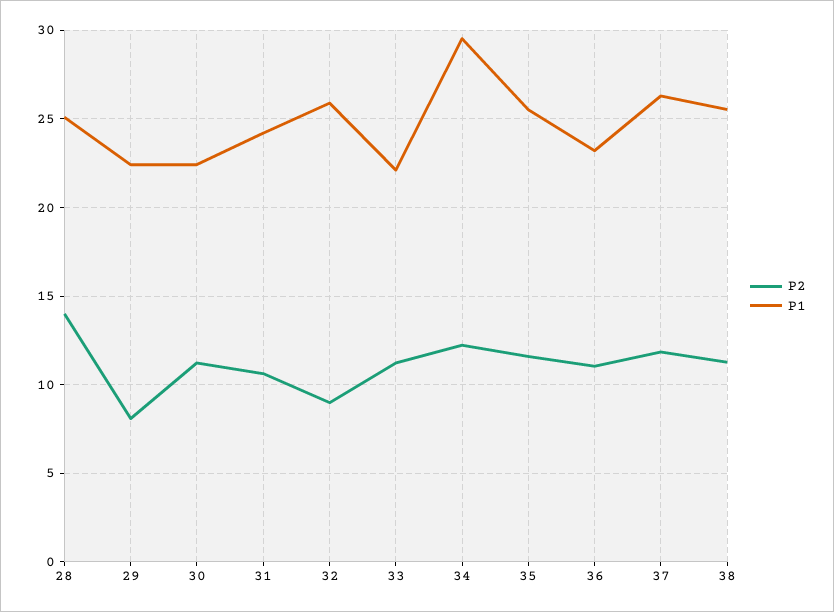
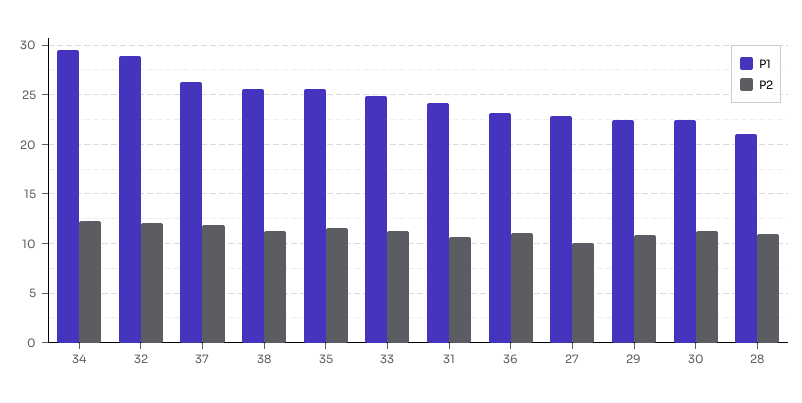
P2, 28: 14 -> 11
P1, 28: 25 -> 21
P2, 29: 8 -> 11
P2, 32: 9 -> 12
P1, 32: 26 -> 29
P1, 33: 22 -> 25
P1, 27: none -> 23
P2, 27: none -> 10

